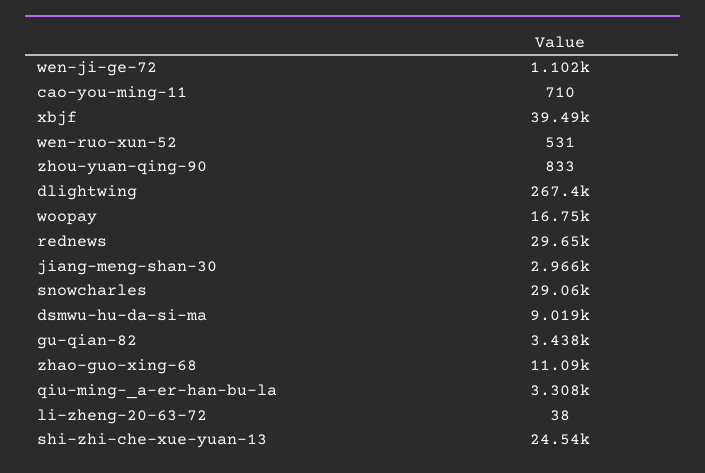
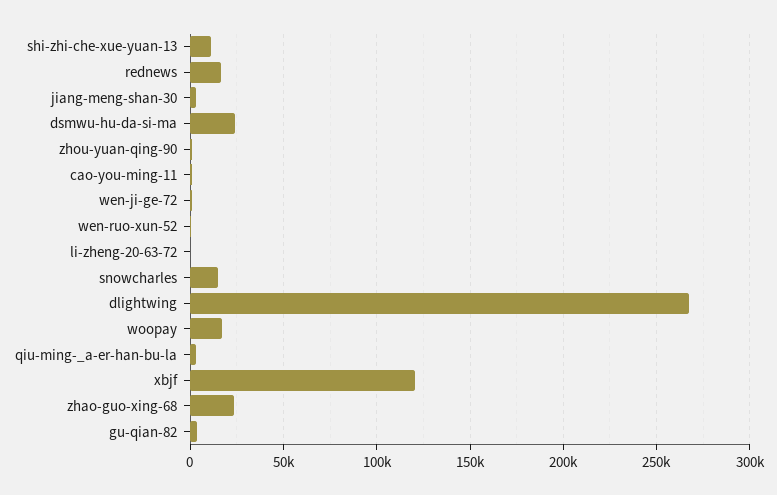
xbjf: 39490 -> 120000
rednews: 29650 -> 15000
snowcharles: 29060 -> 15000
dsmwu-hu-da-si-ma: 9019 -> 25000
zhao-guo-xing-68: 11090 -> 25000
shi-zhi-che-xue-yuan-13: 24540 -> 10000

